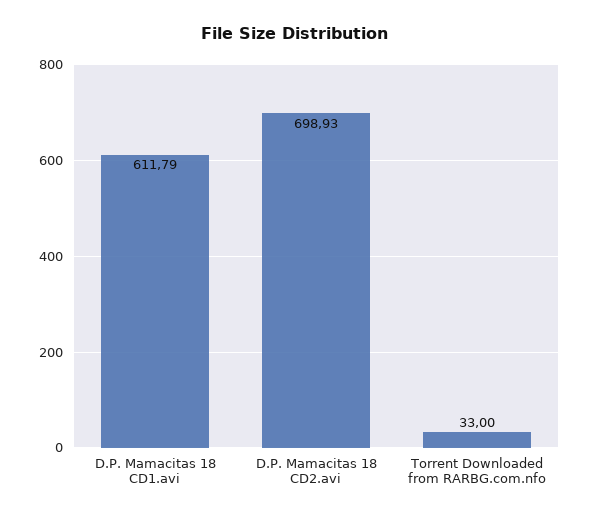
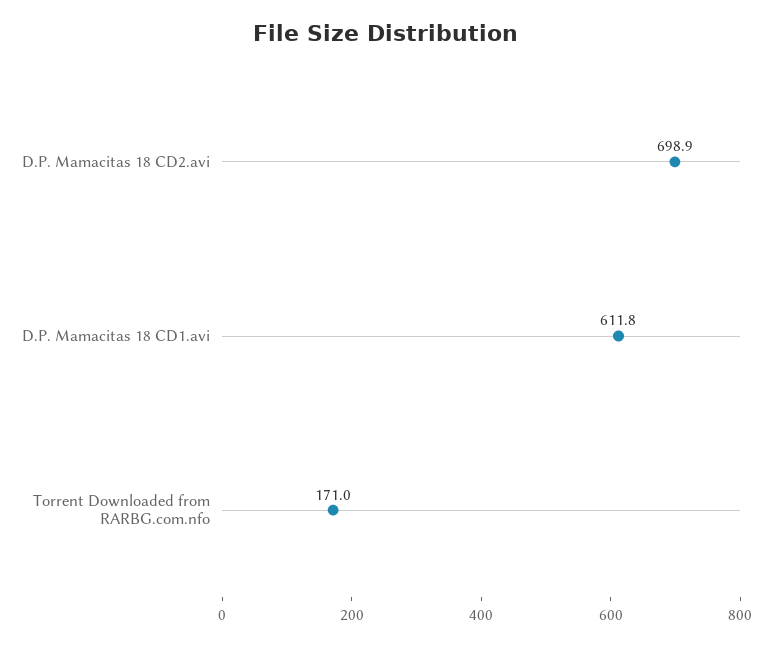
Torrent Downloaded from RARBG.com.nfo: 33 -> 171

